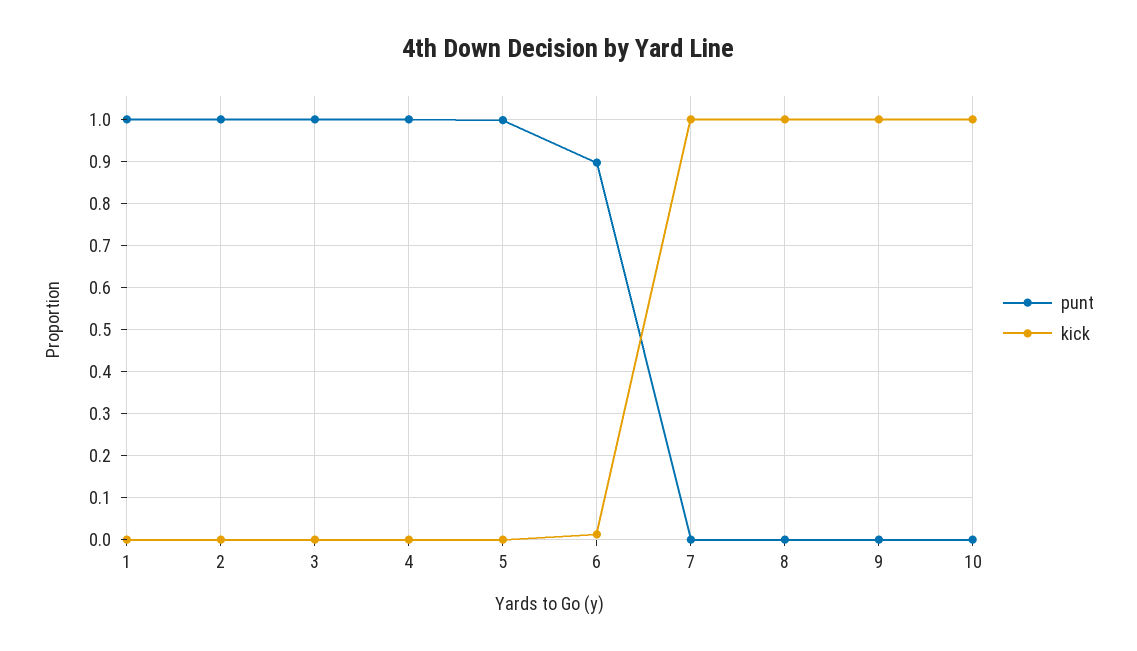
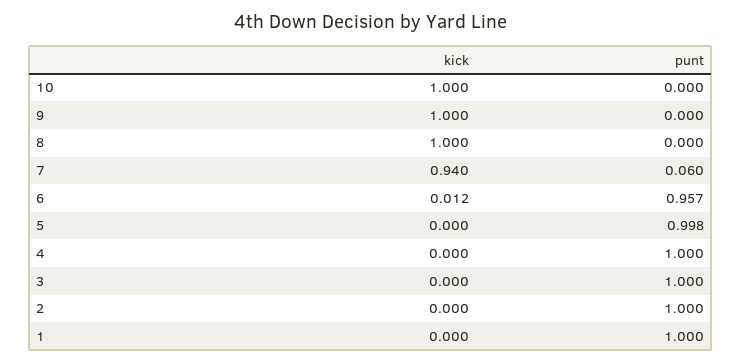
punt, 6: 0.9 -> 0.957
punt, 7: 0 -> 0.06
kick, 7: 1 -> 0.94

